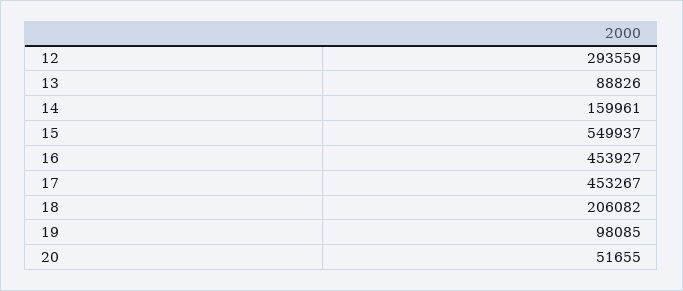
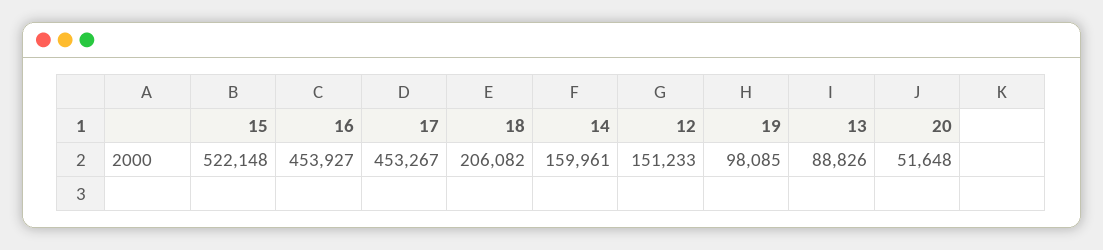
12: 293559 -> 151233
15: 549937 -> 522148
20: 51655 -> 51648

